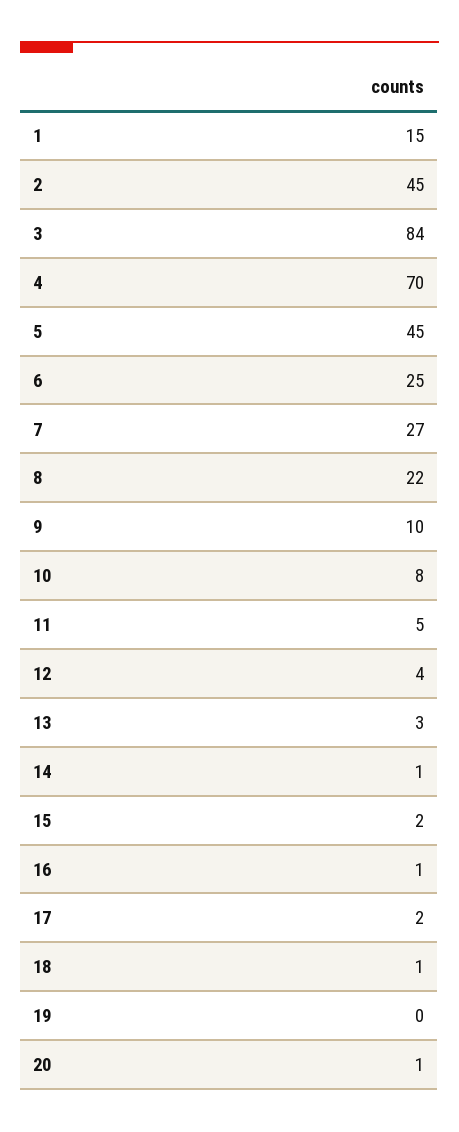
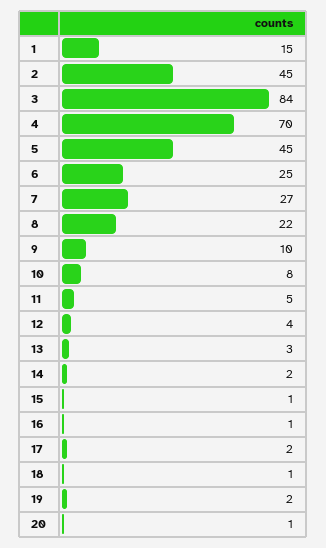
14: 1 -> 2
15: 2 -> 1
19: 0 -> 2

